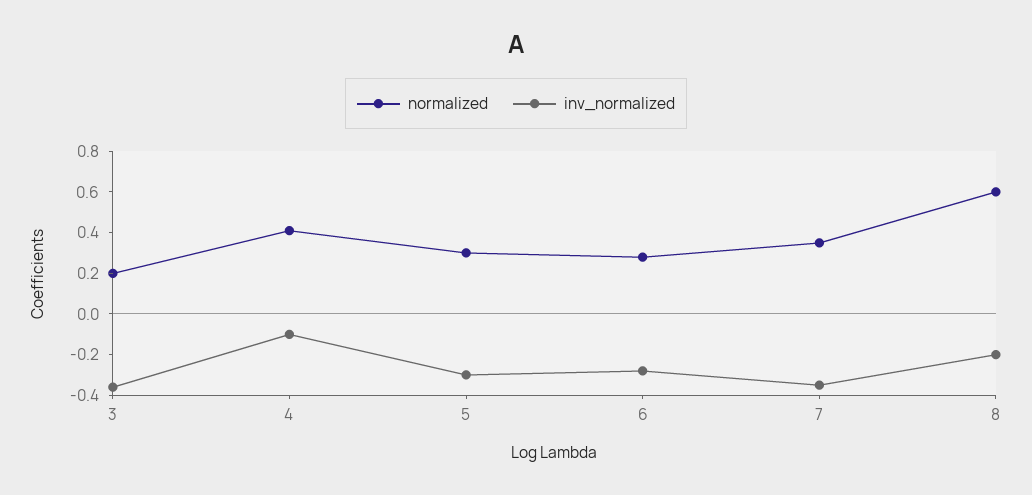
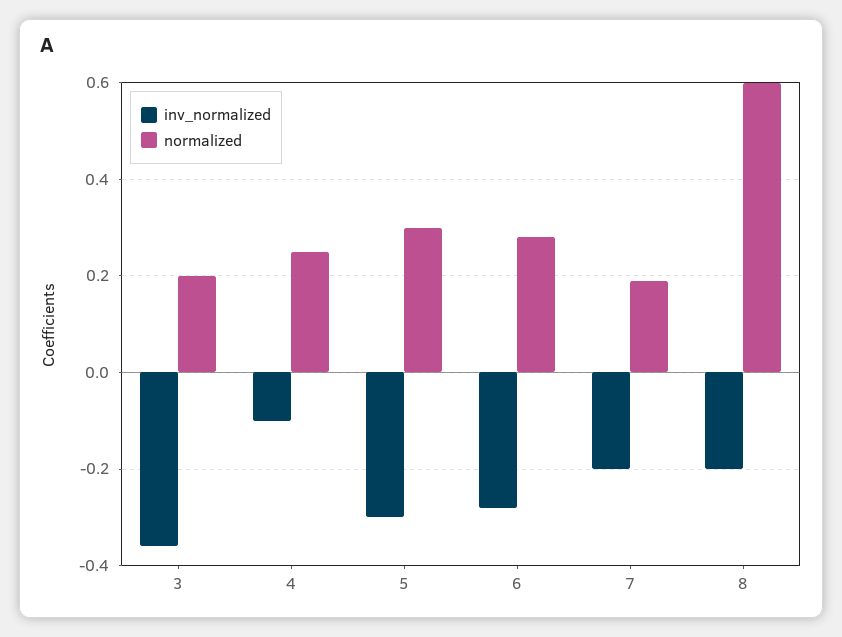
normalized, 4: 0.4 -> 0.25
normalized, 7: 0.35 -> 0.2
inv_normalized, 7: -0.35 -> -0.2

